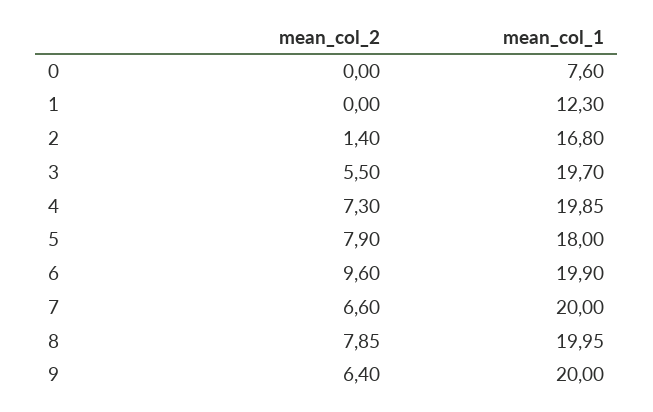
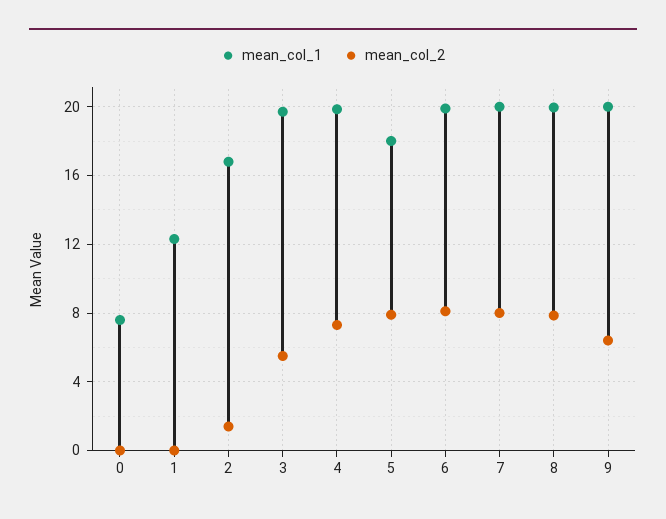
mean_col_2, 6: 9.6 -> 8
mean_col_2, 7: 6.6 -> 8

